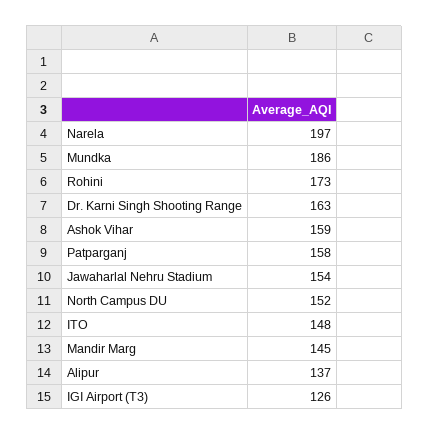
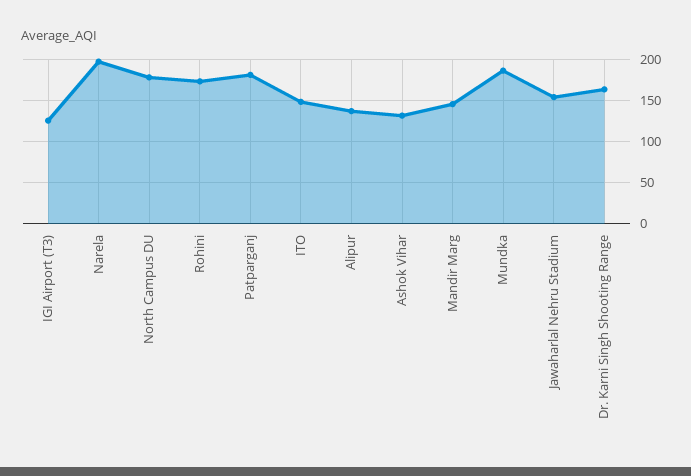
Ashok Vihar: 159 -> 130
Patparganj: 158 -> 180
North Campus DU: 152 -> 180

